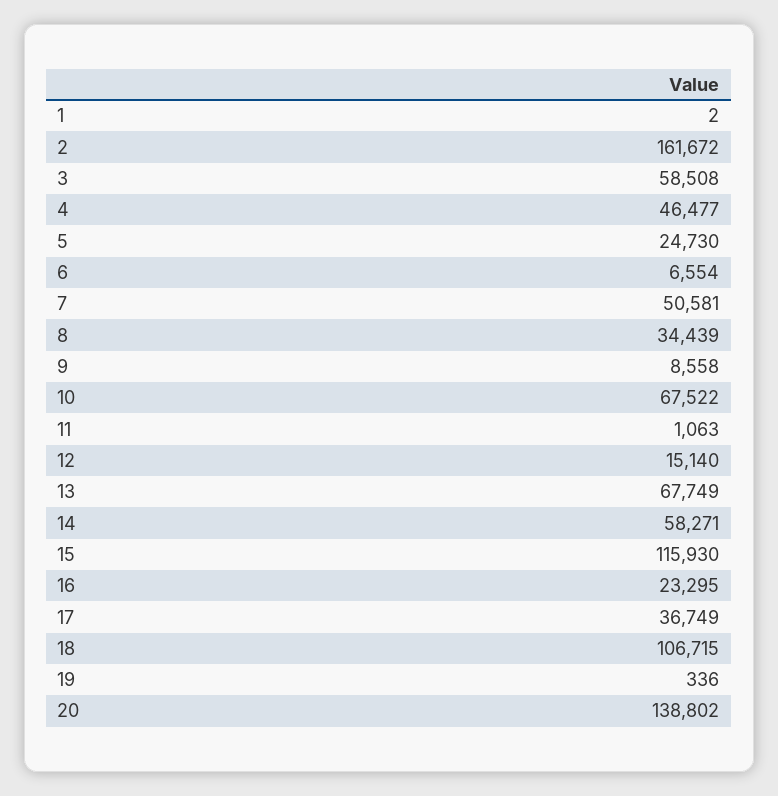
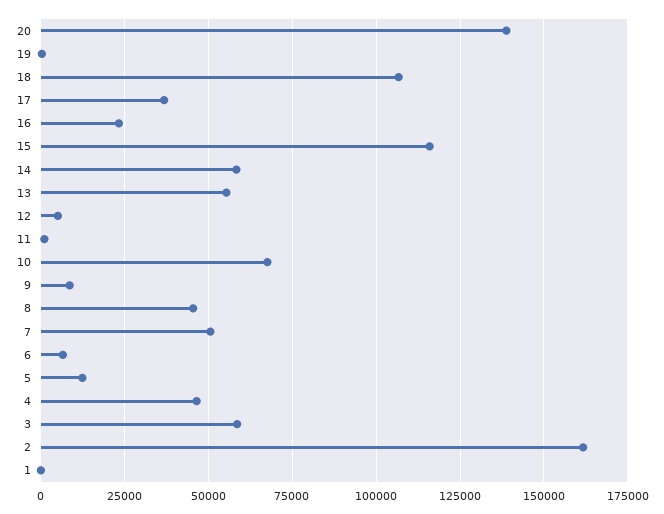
5: 24730 -> 12500
8: 34439 -> 45000
12: 15140 -> 5000
13: 67749 -> 55000

